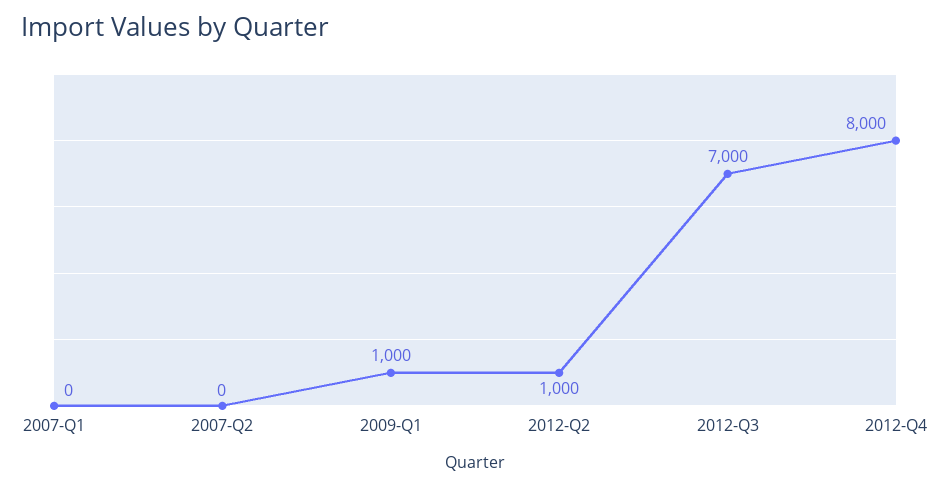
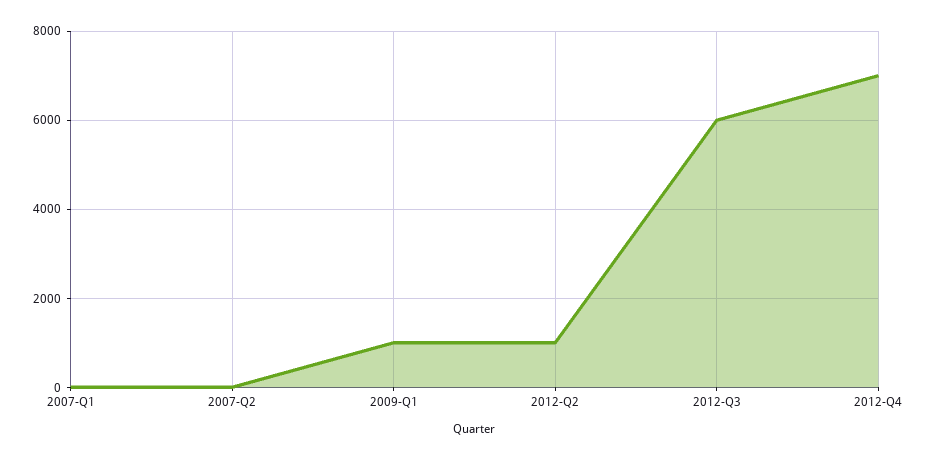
2012-Q3: 7000 -> 6000
2012-Q4: 8000 -> 7000

